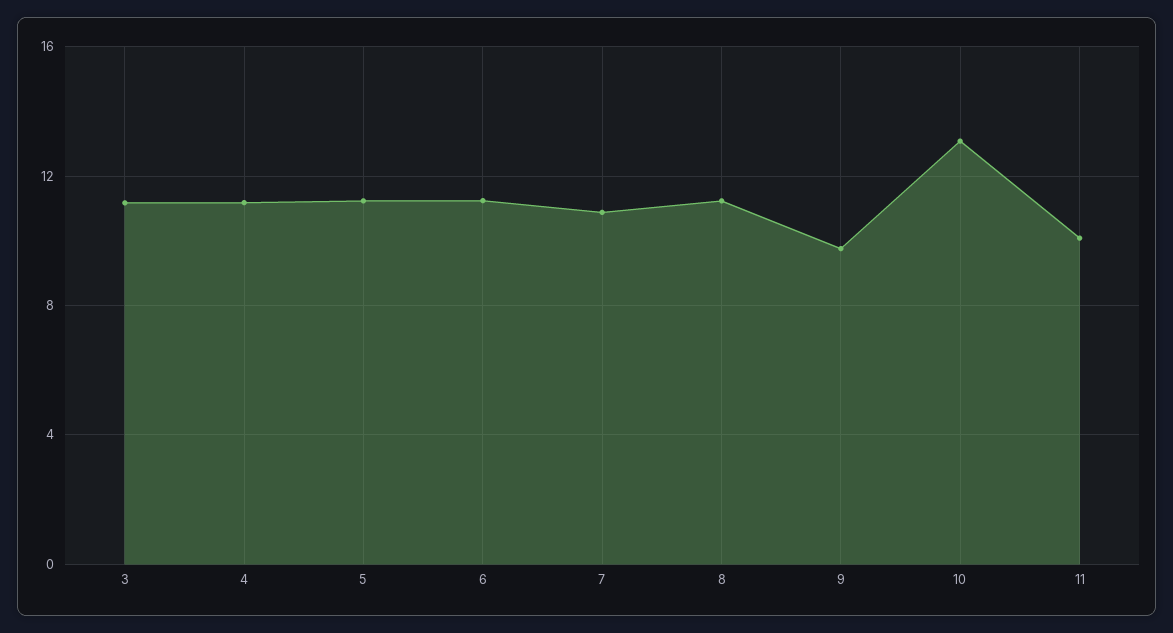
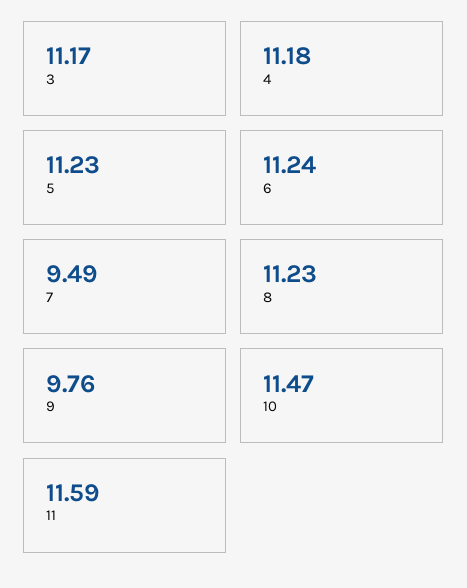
7: 11 -> 9.49
10: 13 -> 11.47
11: 10 -> 11.59

